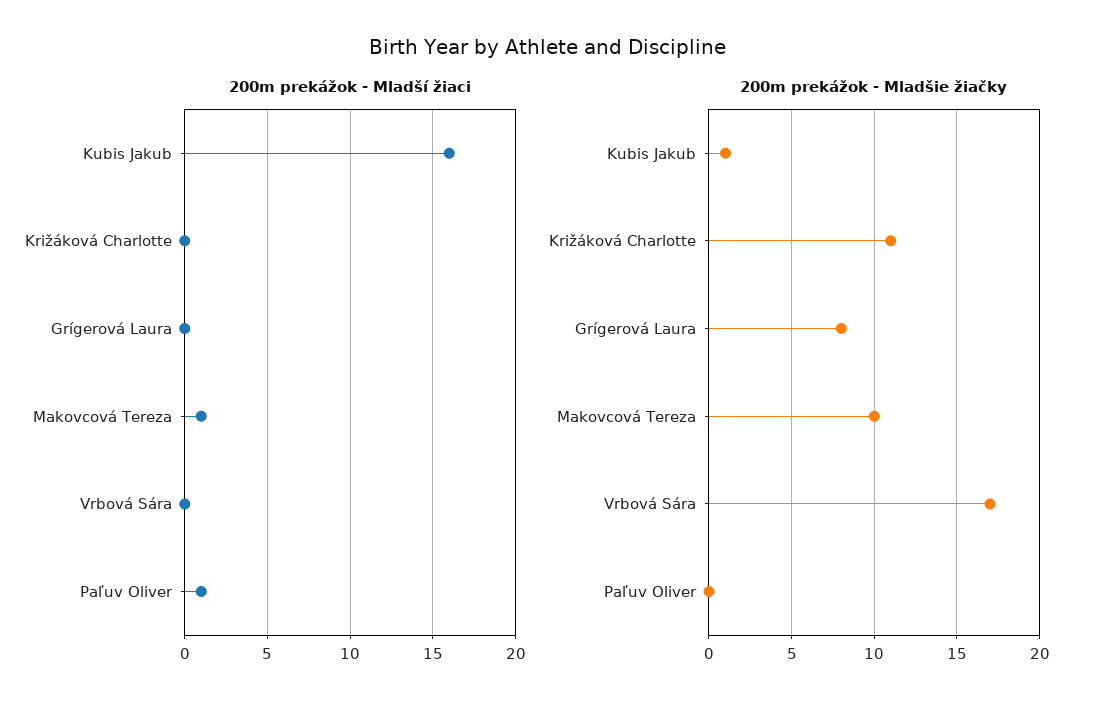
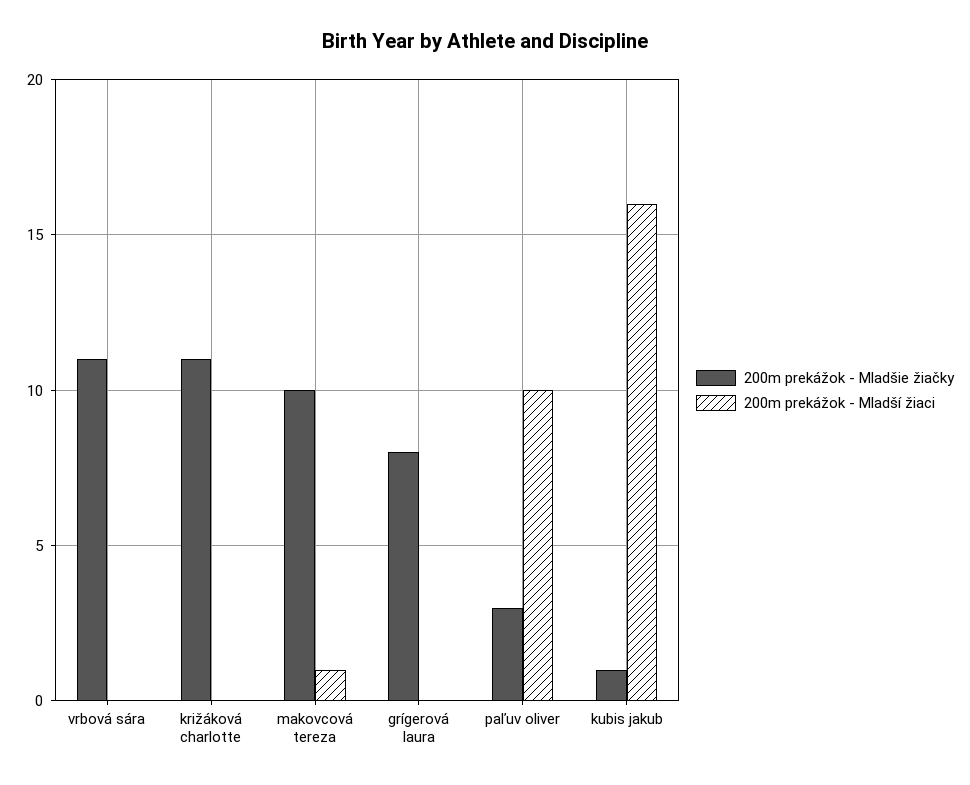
200m prekážok - Mladší žiaci, Paľuv Oliver: 1 -> 10
200m prekážok - Mladšie žiačky, Vrbová Sára: 17 -> 11
200m prekážok - Mladšie žiačky, Paľuv Oliver: 0 -> 3

